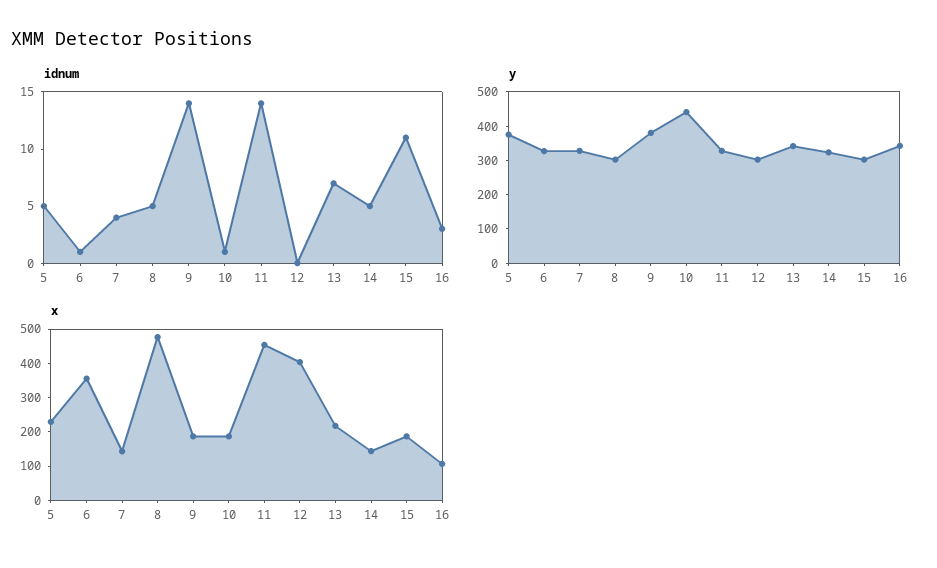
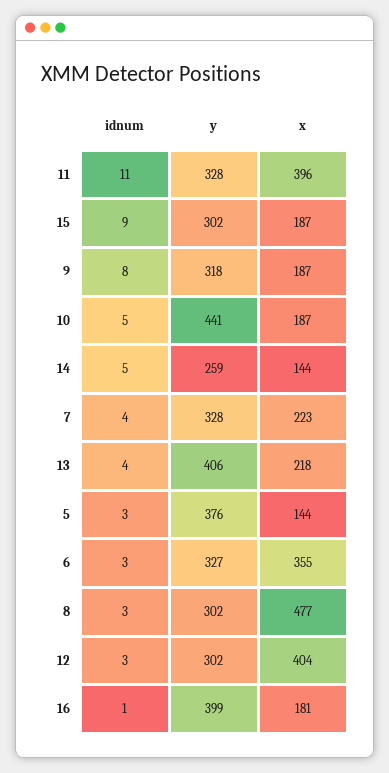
idnum, 5: 5 -> 3
idnum, 6: 1 -> 3
idnum, 8: 5 -> 3
idnum, 9: 14 -> 8
idnum, 10: 1 -> 5
idnum, 11: 14 -> 11
idnum, 12: 0 -> 3
idnum, 13: 7 -> 4
idnum, 15: 11 -> 9
idnum, 16: 3 -> 1
y, 9: 375 -> 318
y, 13: 350 -> 406
y, 14: 325 -> 259
y, 16: 350 -> 399
x, 5: 225 -> 144
x, 7: 150 -> 223
x, 11: 450 -> 396
x, 16: 100 -> 181

